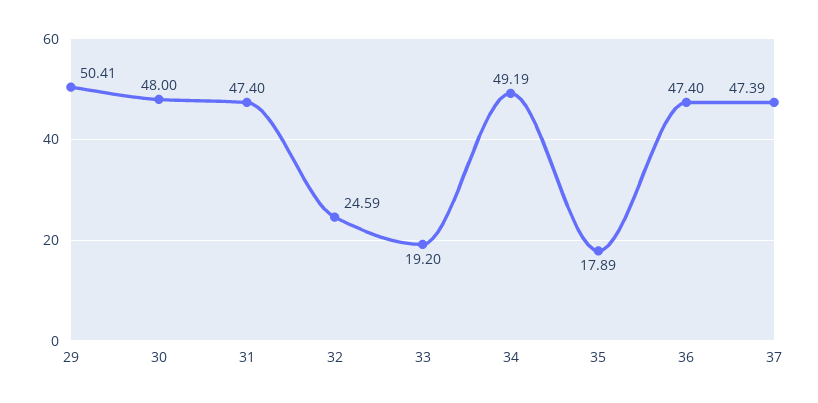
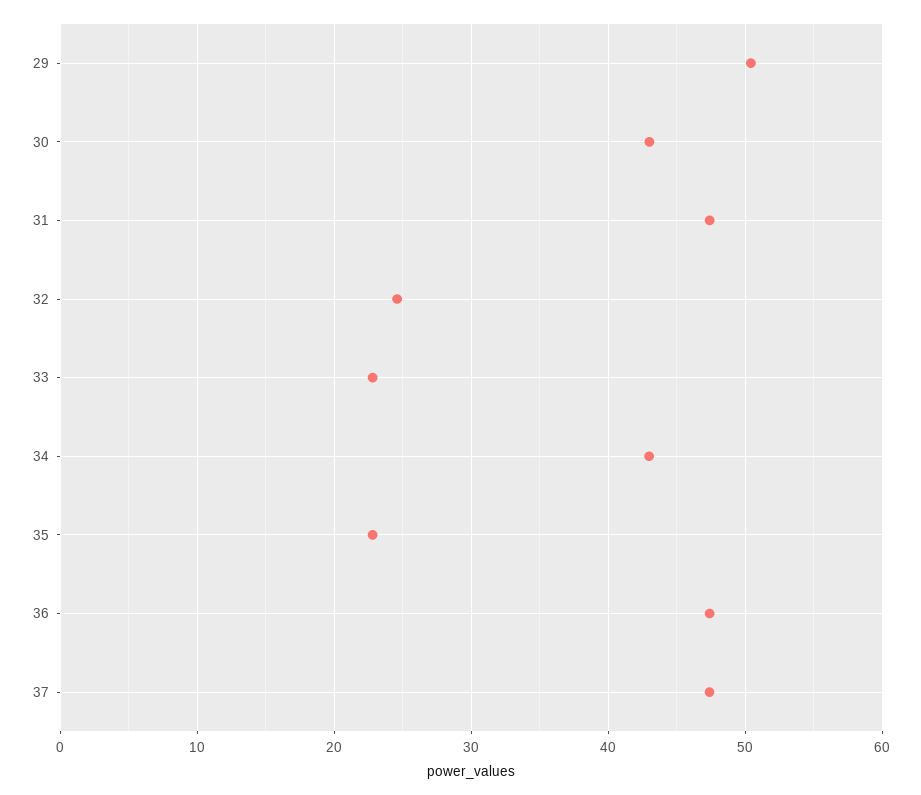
30: 48 -> 43
33: 19.2 -> 23
34: 49.19 -> 43
35: 17.89 -> 23

